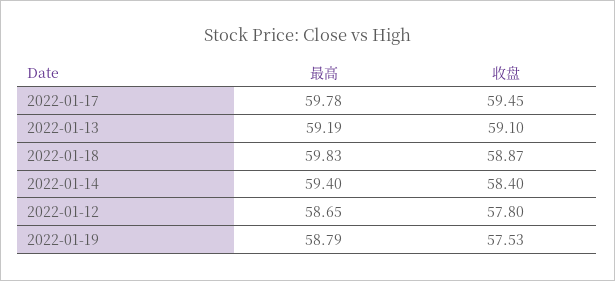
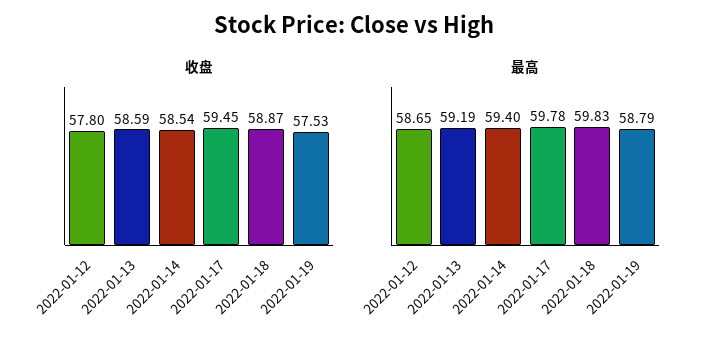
收盘, 2022-01-13: 59.1 -> 58.59
收盘, 2022-01-14: 58.4 -> 58.54

